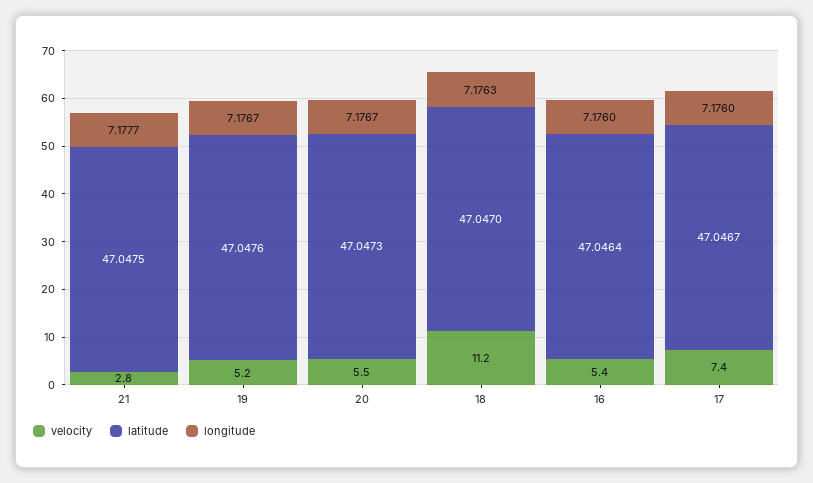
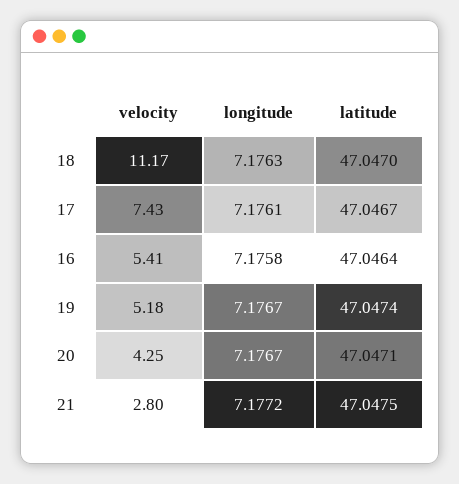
longitude, 21: 7.1777 -> 7.1772
latitude, 19: 47.0476 -> 47.0474
velocity, 20: 5.5 -> 4.25
latitude, 20: 47.0473 -> 47.0471
longitude, 16: 7.176 -> 7.1758
longitude, 17: 7.176 -> 7.1761

